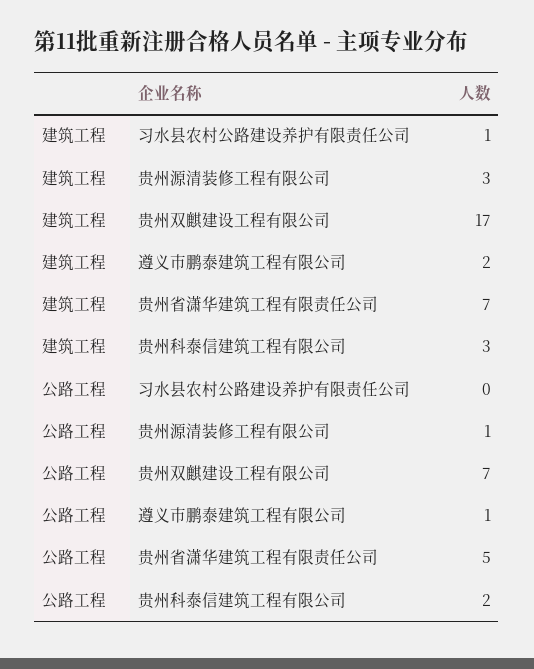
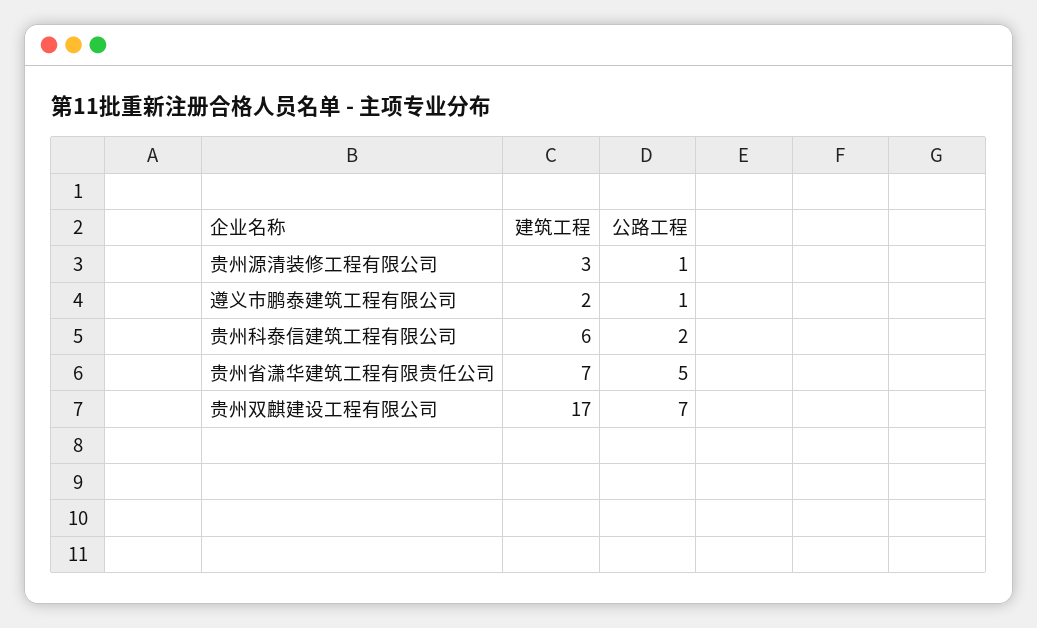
建筑工程, 习水县农村公路建设养护有限责任公司: 1 -> none
建筑工程, 贵州科泰信建筑工程有限公司: 3 -> 6
公路工程, 习水县农村公路建设养护有限责任公司: 0 -> none

